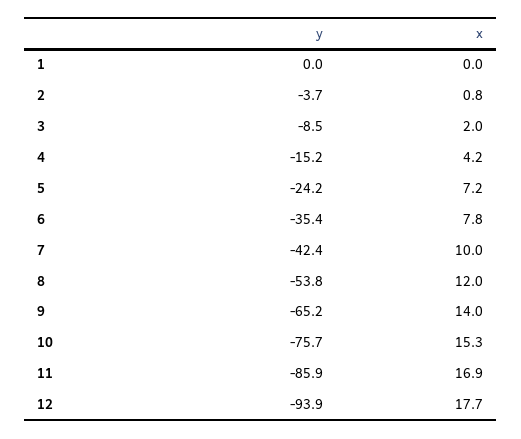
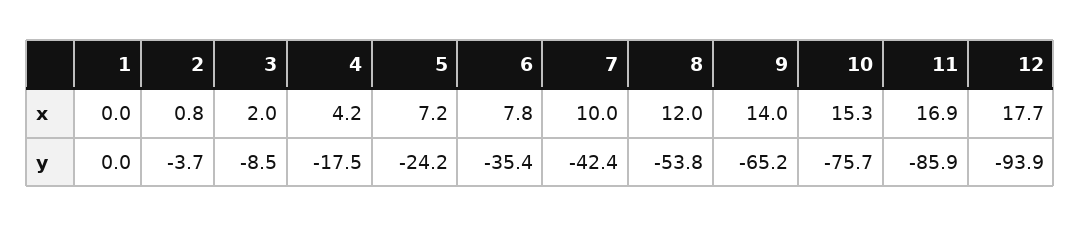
y, 4: -15.2 -> -17.5

